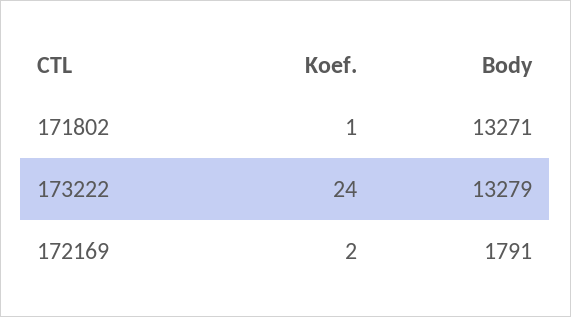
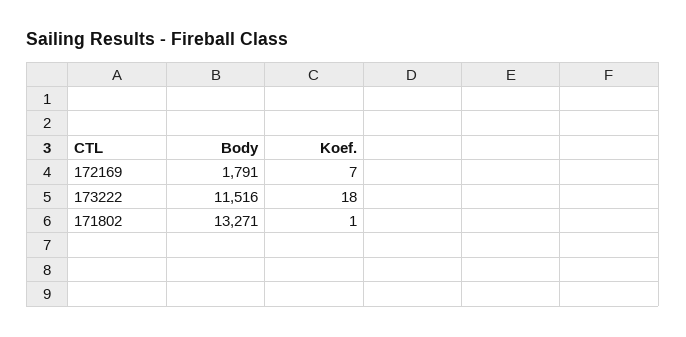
Koef., 173222: 24 -> 18
Body, 173222: 13279 -> 11516
Koef., 172169: 2 -> 7

